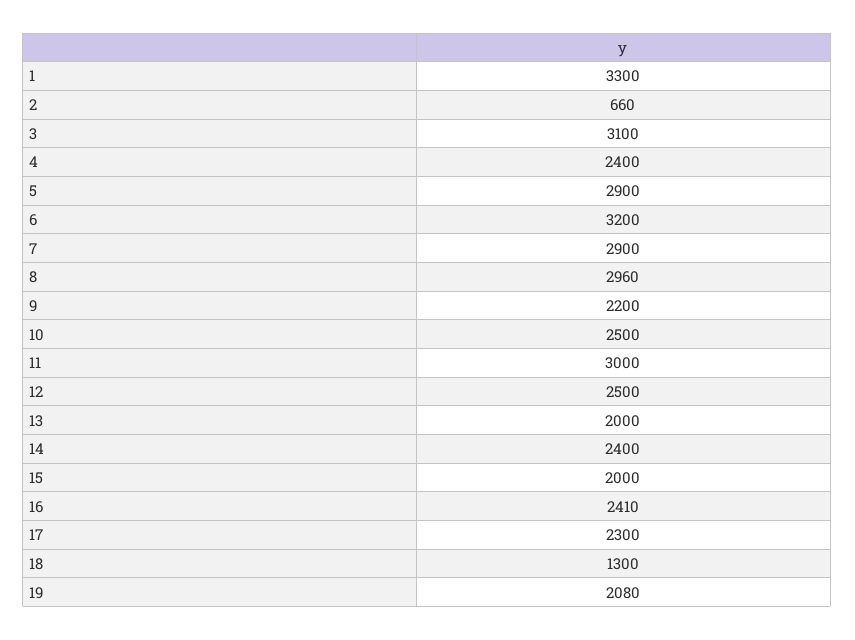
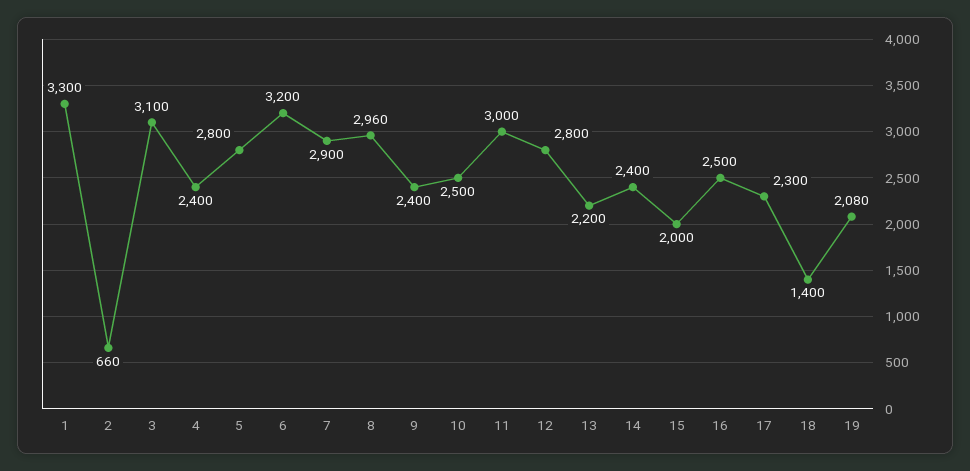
5: 2900 -> 2800
9: 2200 -> 2400
12: 2500 -> 2800
13: 2000 -> 2200
16: 2410 -> 2500
18: 1300 -> 1400

